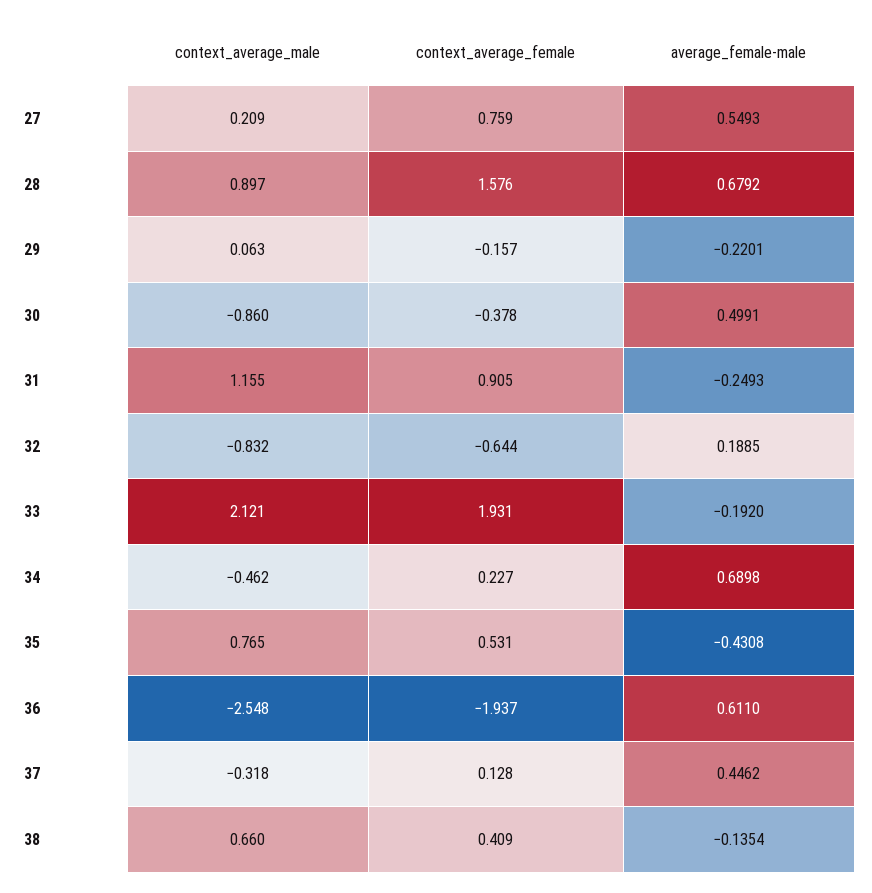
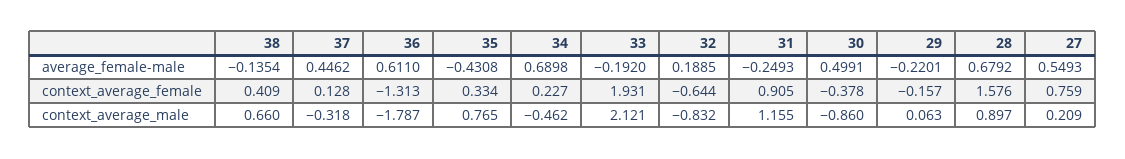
context_average_female, 35: 0.531 -> 0.334
context_average_male, 36: -2.548 -> -1.787
context_average_female, 36: -1.937 -> -1.313

